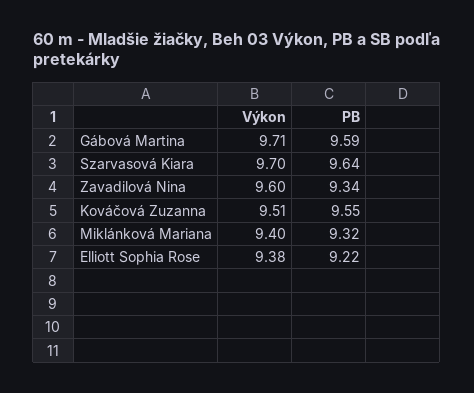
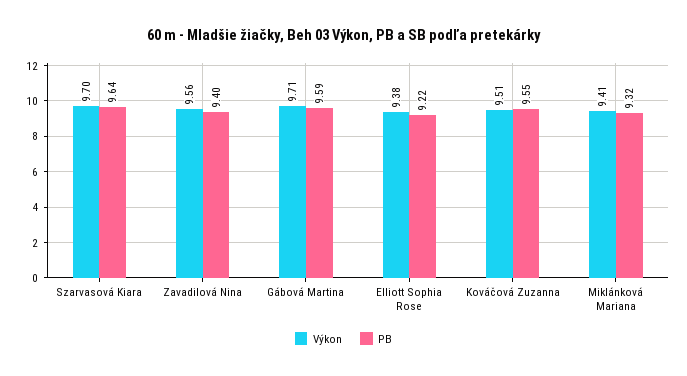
Výkon, Zavadilová Nina: 9.6 -> 9.56
PB, Zavadilová Nina: 9.34 -> 9.4
Výkon, Miklánková Mariana: 9.4 -> 9.41

